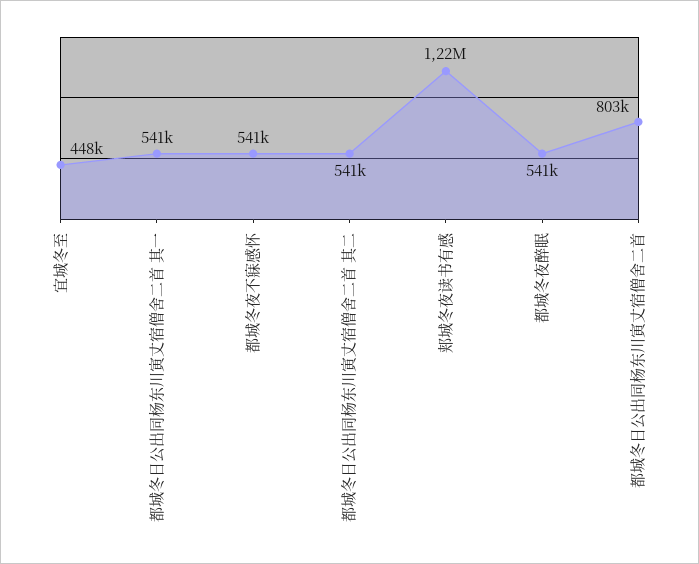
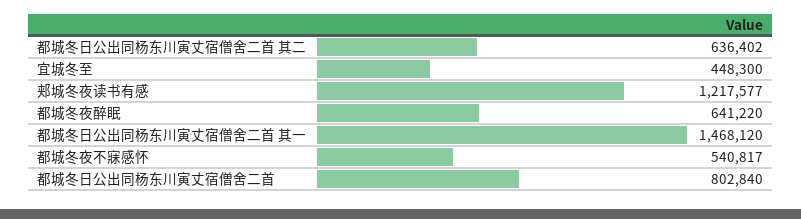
都城冬日公出同杨东川寅丈宿僧舍二首 其一: 541000 -> 1468120
都城冬日公出同杨东川寅丈宿僧舍二首 其二: 541000 -> 636402
都城冬夜醉眠: 541000 -> 641220

